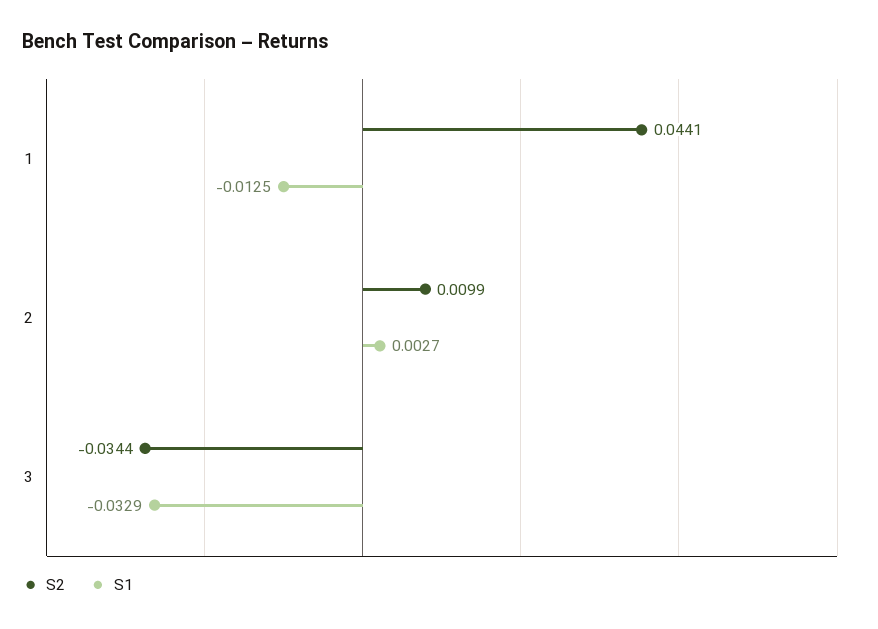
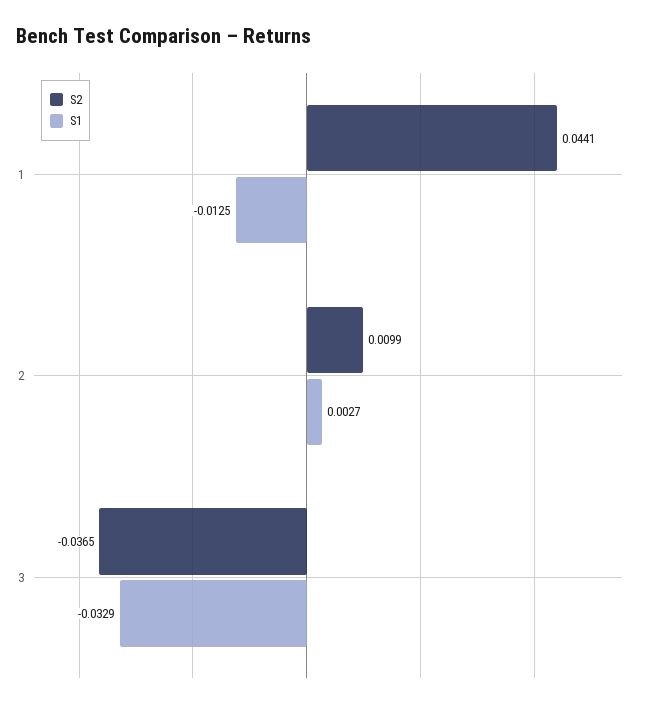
S2, 3: -0.0344 -> -0.0365

